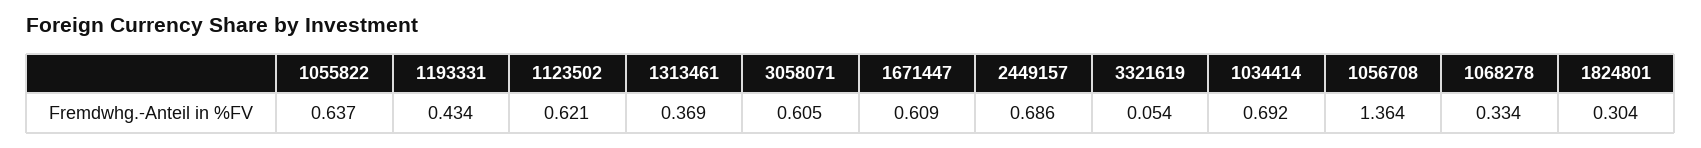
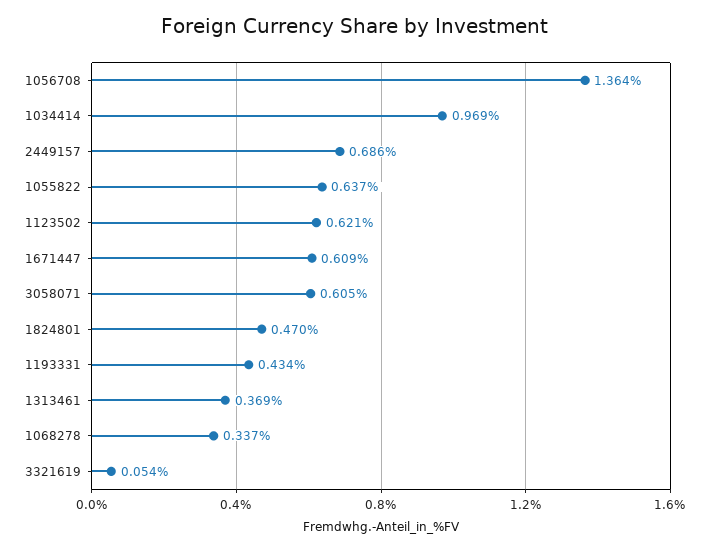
1034414: 0.692 -> 0.969
1068278: 0.334 -> 0.337
1824801: 0.304 -> 0.47

